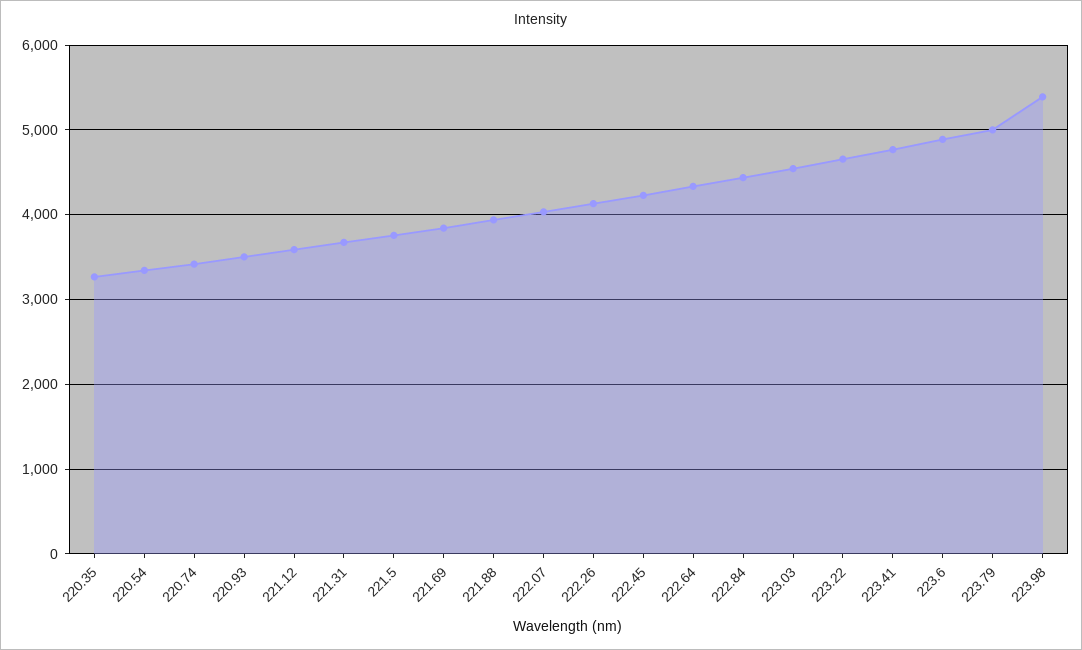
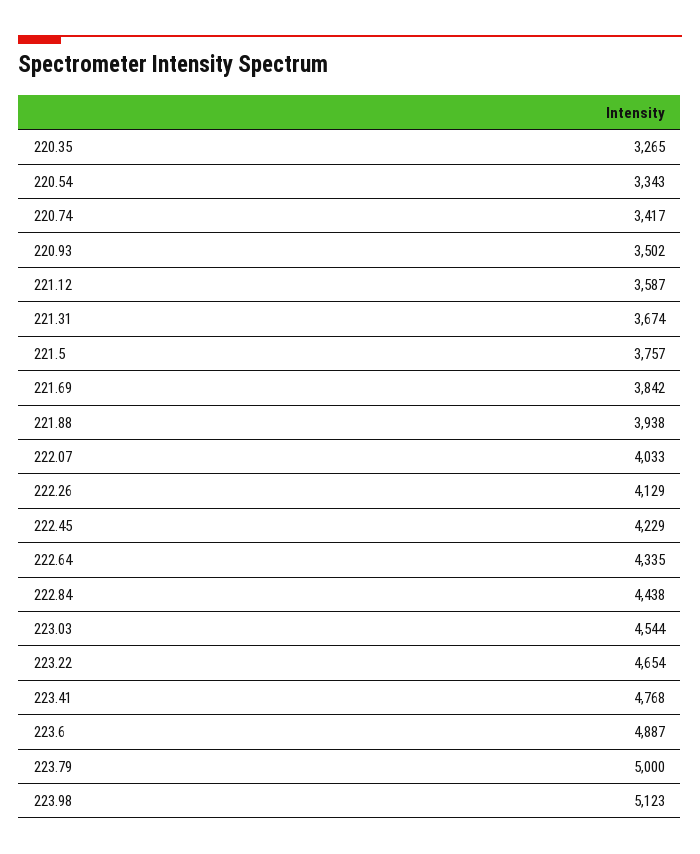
223.98: 5400 -> 5123

